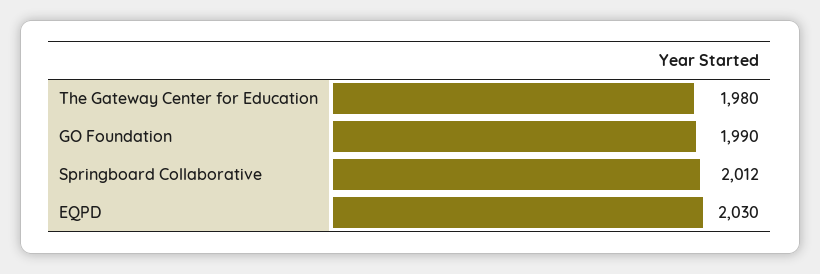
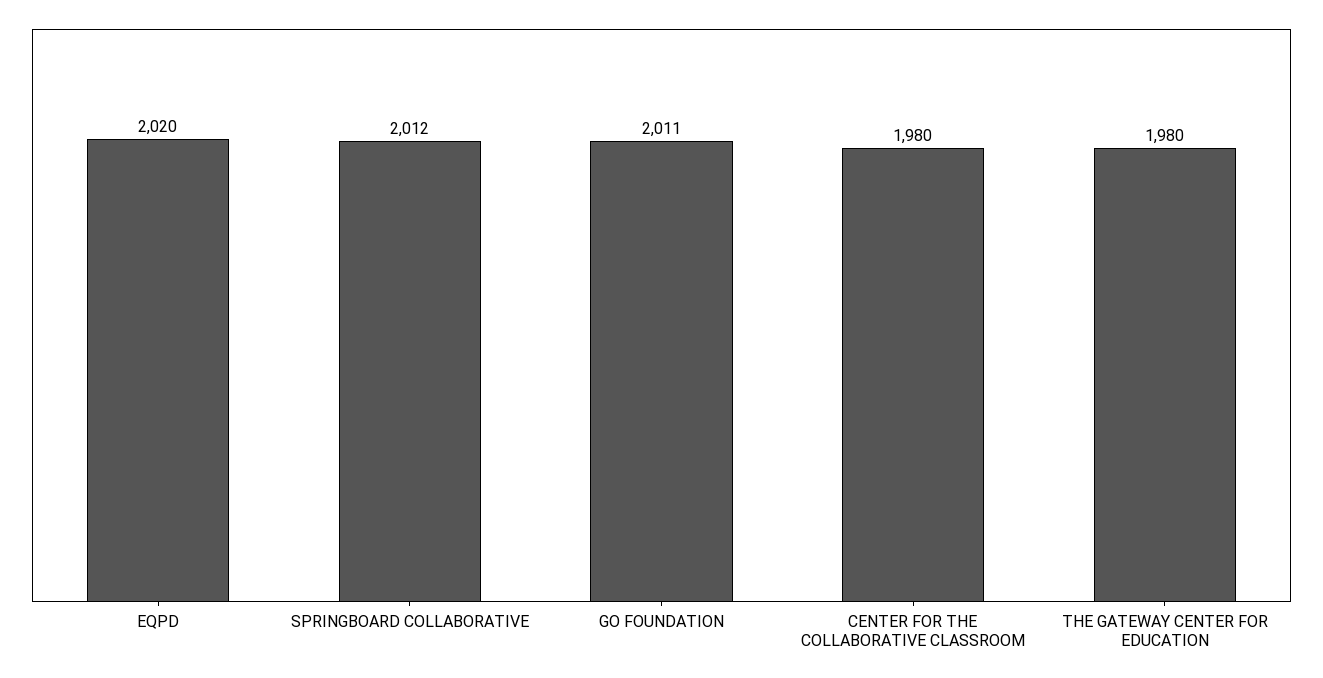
GO Foundation: 1990 -> 2011
EQPD: 2030 -> 2020
CENTER FOR THE COLLABORATIVE CLASSROOM: none -> 1980

